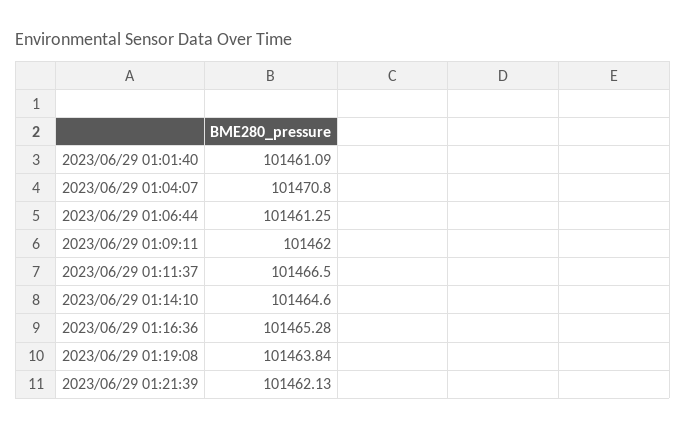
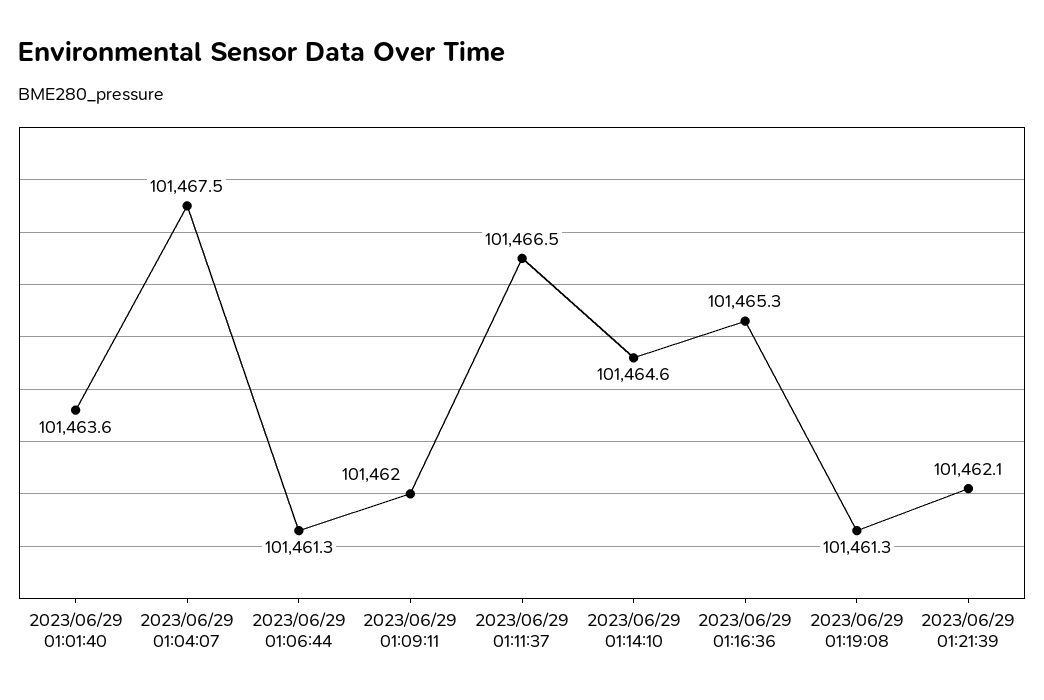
2023/06/29 01:01:40: 101461.09 -> 101463.6
2023/06/29 01:04:07: 101470.8 -> 101467.5
2023/06/29 01:19:08: 101463.84 -> 101461.3

